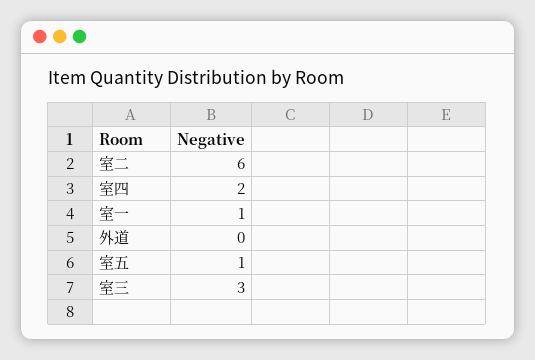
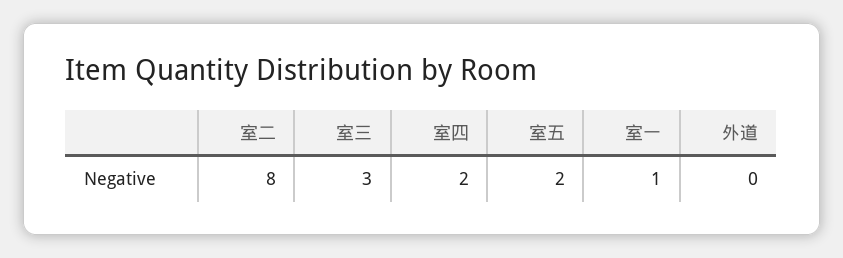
室二: 6 -> 8
室五: 1 -> 2

